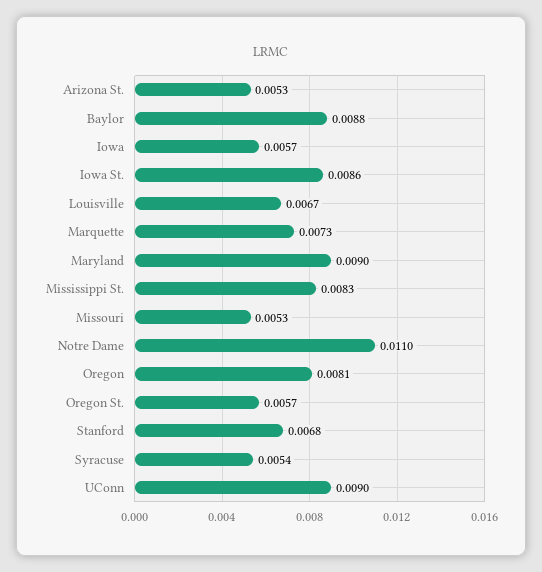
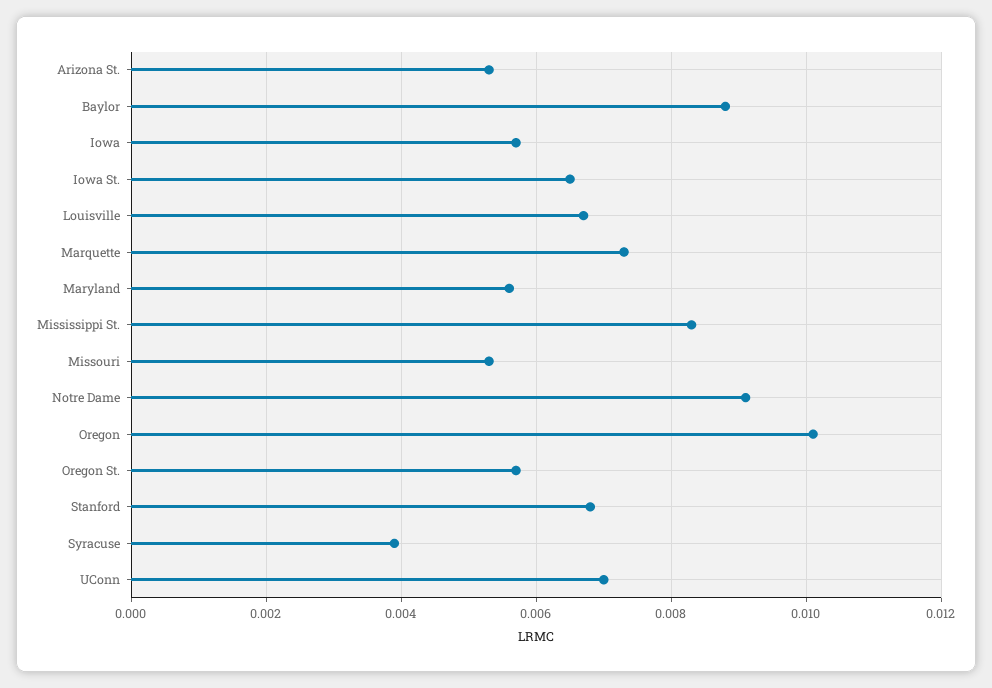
Iowa St.: 0.0086 -> 0.0065
Maryland: 0.009 -> 0.0055
Notre Dame: 0.011 -> 0.009
Oregon: 0.0081 -> 0.01
Syracuse: 0.0054 -> 0.004
UConn: 0.009 -> 0.007

